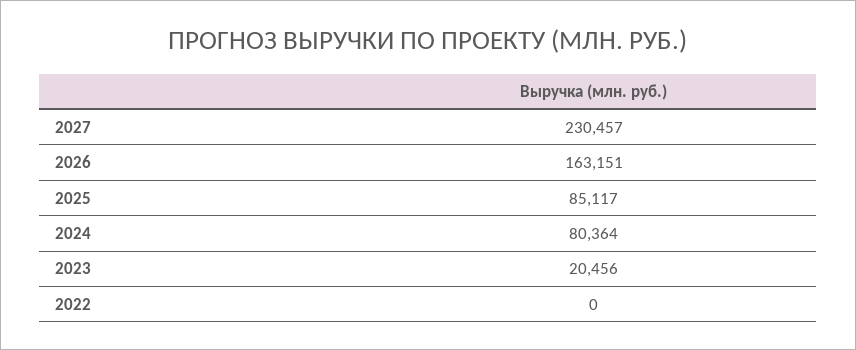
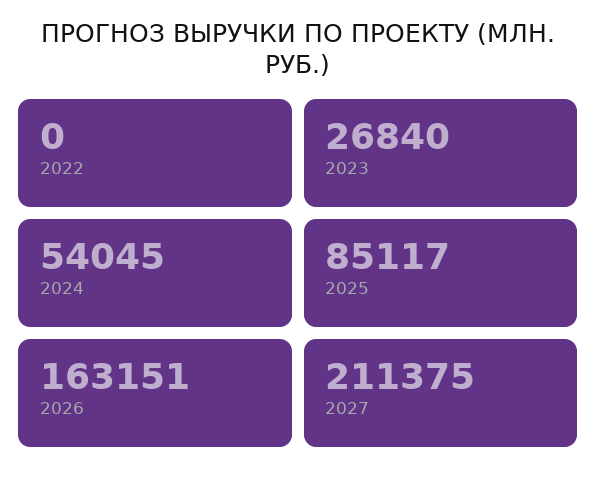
2027: 230457 -> 211375
2024: 80364 -> 54045
2023: 20456 -> 26840

